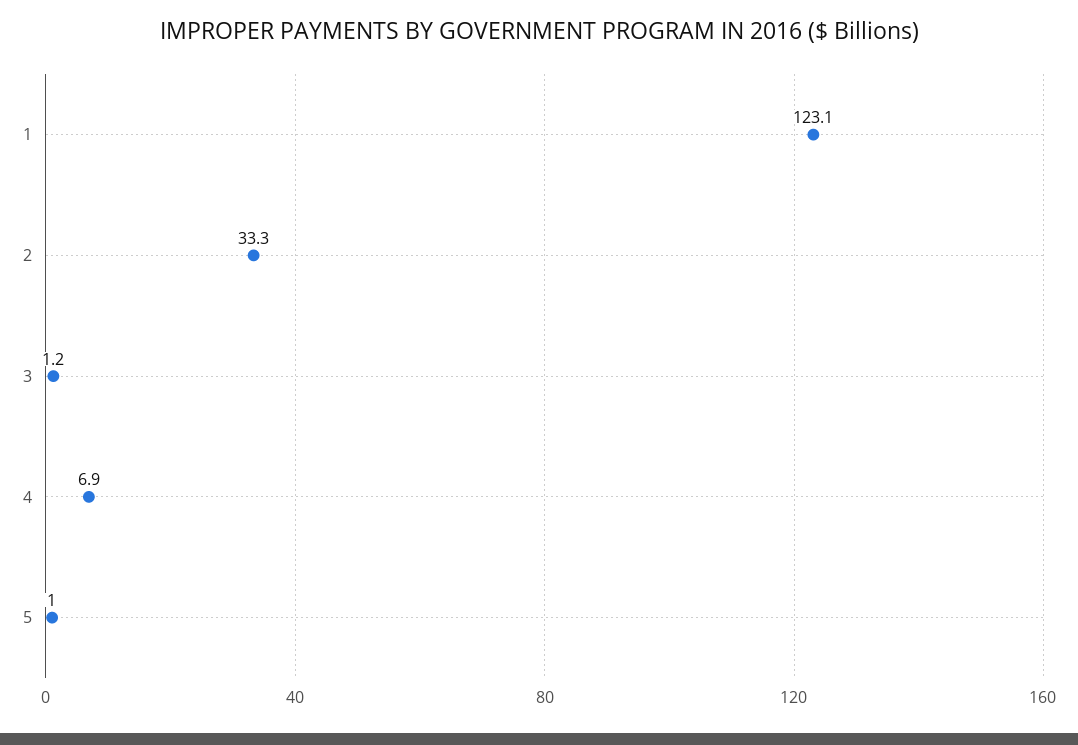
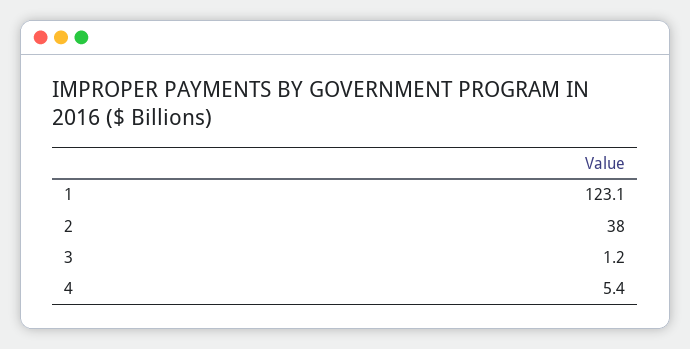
2: 33.3 -> 38
4: 6.9 -> 5.4
5: 1 -> none

